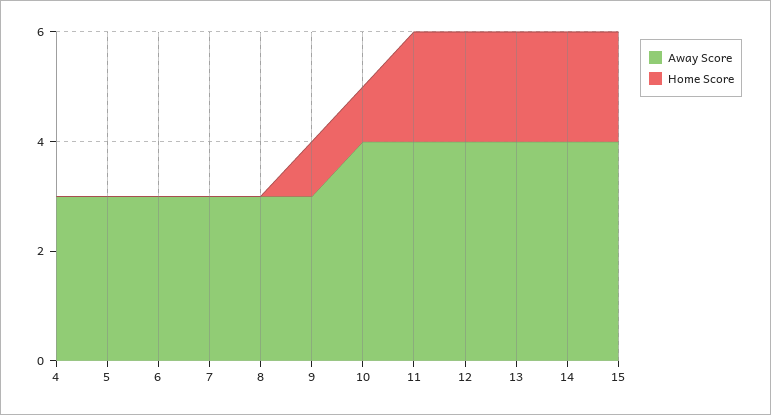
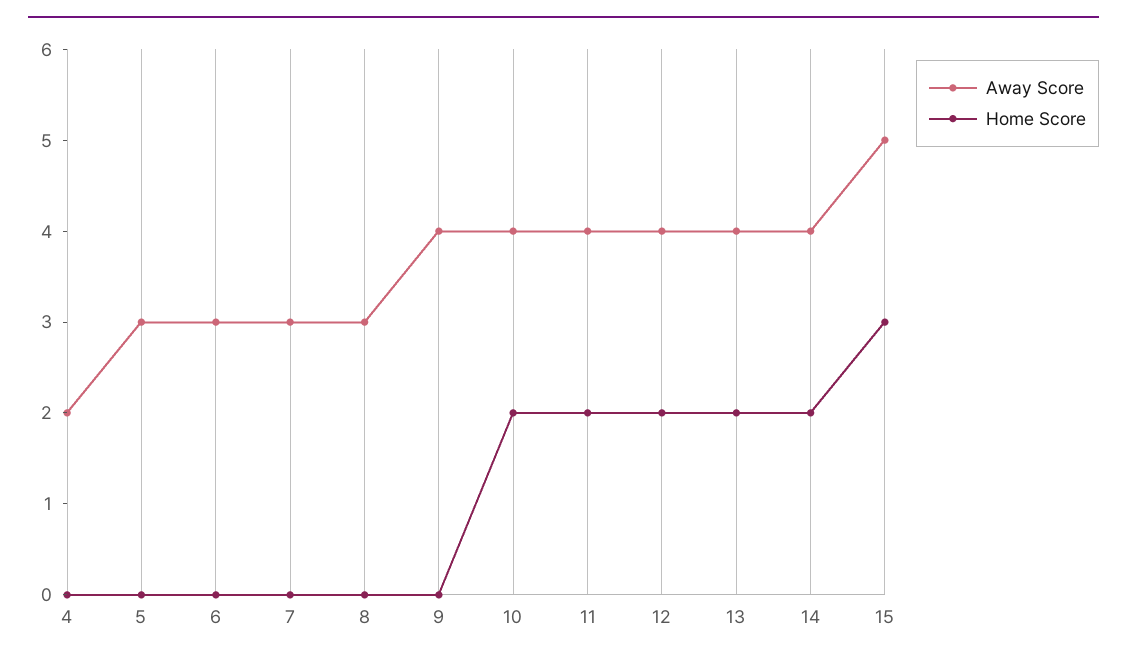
Away Score, 4: 3 -> 2
Away Score, 9: 3 -> 4
Home Score, 9: 1 -> 0
Home Score, 10: 1 -> 2
Away Score, 15: 4 -> 5
Home Score, 15: 2 -> 3

